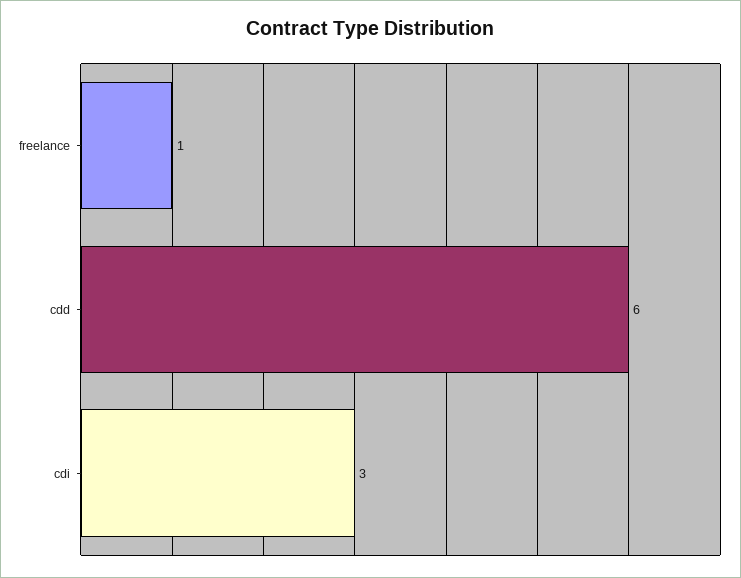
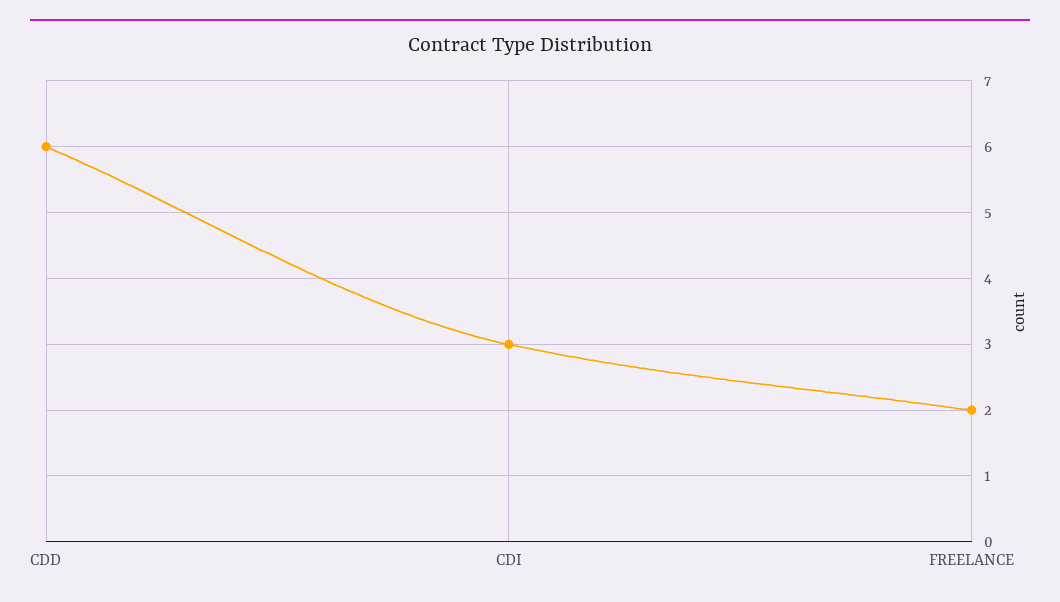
freelance: 1 -> 2

